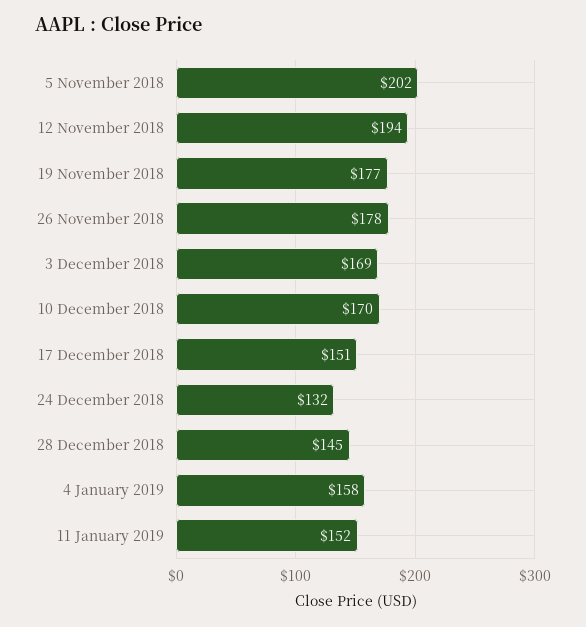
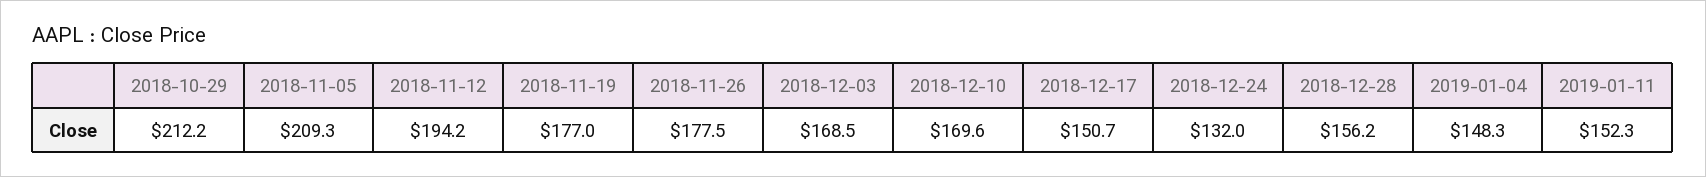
5 November 2018: 202 -> 209.3
28 December 2018: 145 -> 156.2
4 January 2019: 158 -> 148.3
2018-10-29: none -> 212.2

